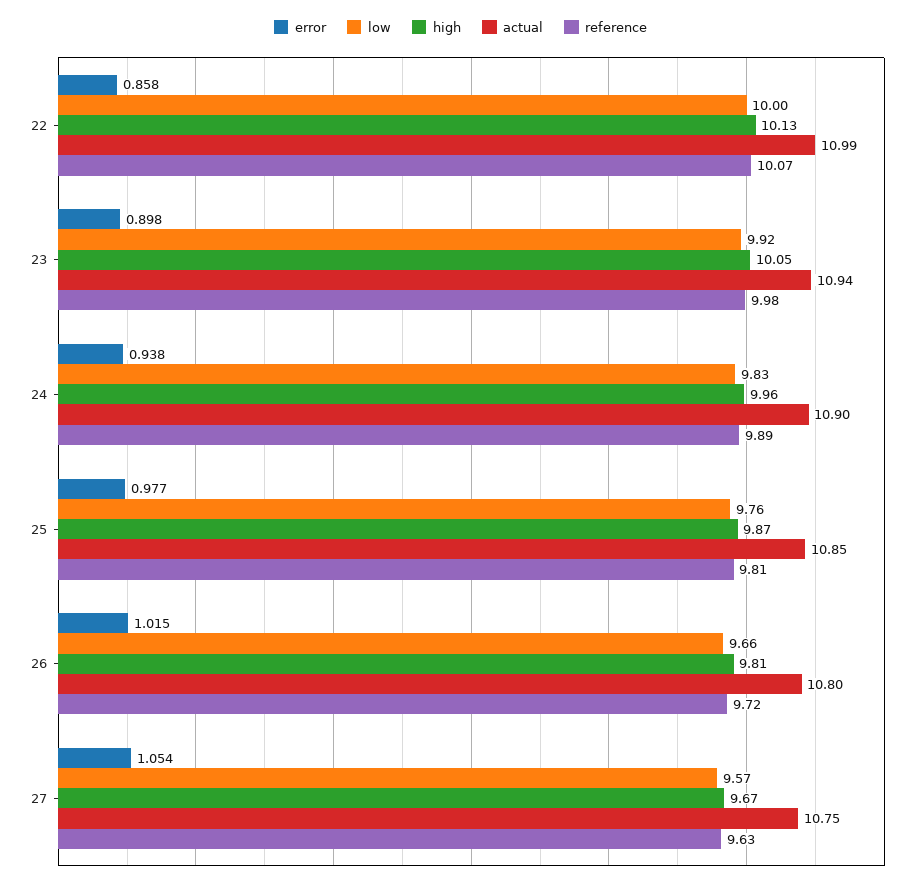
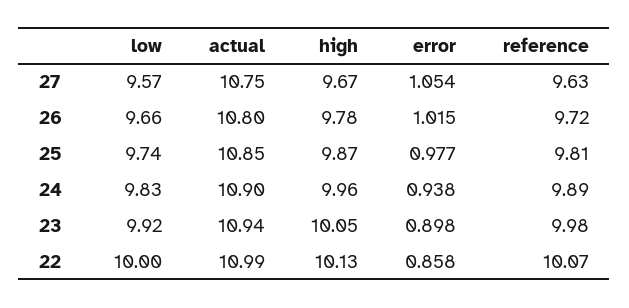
low, 25: 9.76 -> 9.74
high, 26: 9.81 -> 9.78

